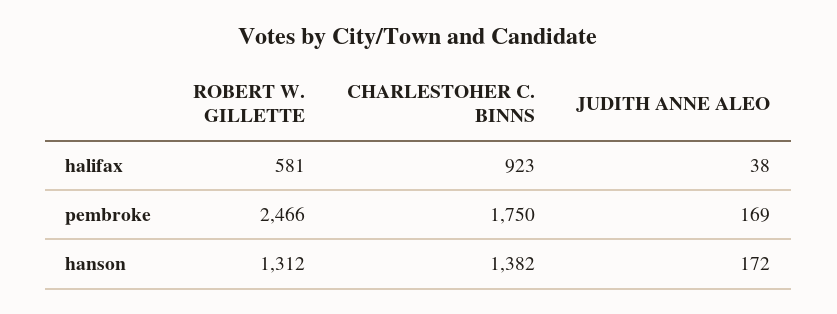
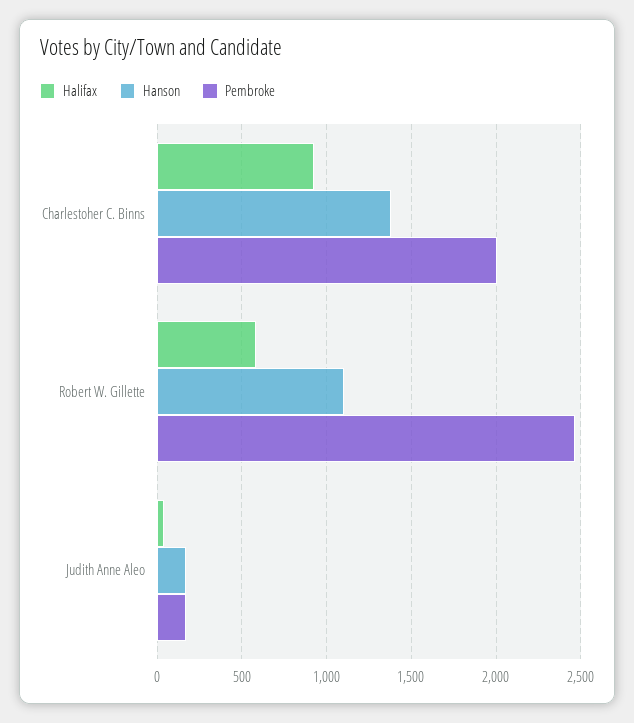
pembroke, CHARLESTOHER C. BINNS: 1750 -> 2000
hanson, ROBERT W. GILLETTE: 1312 -> 1100

